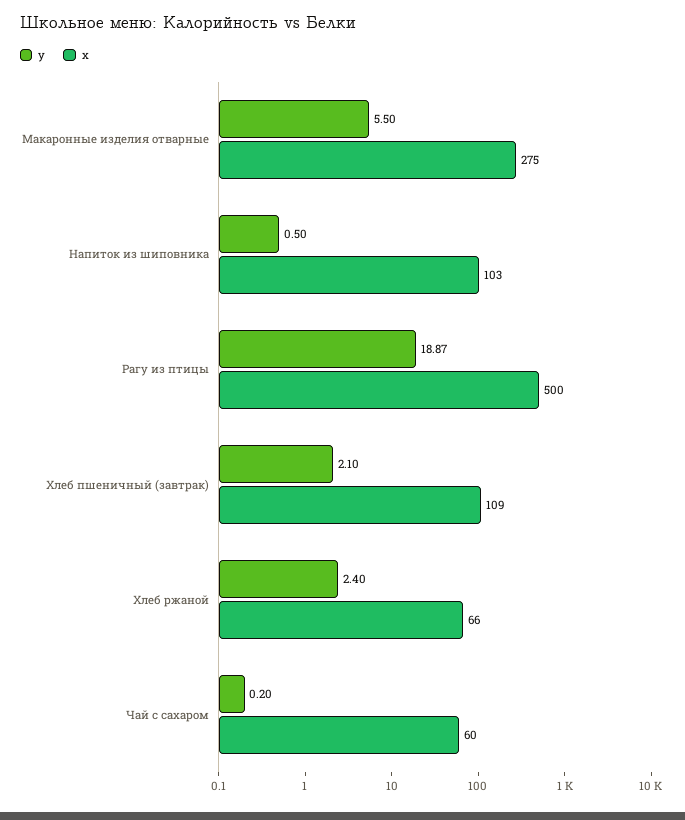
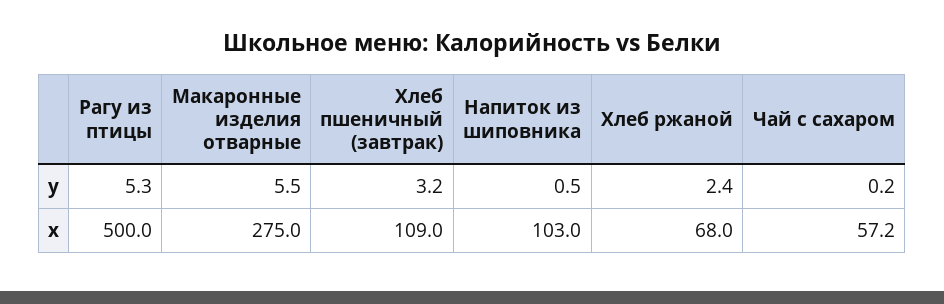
y, Рагу из птицы: 18.87 -> 5.3
y, Хлеб пшеничный (завтрак): 2.1 -> 3.2
x, Хлеб ржаной: 66 -> 68
x, Чай с сахаром: 60 -> 57.2

